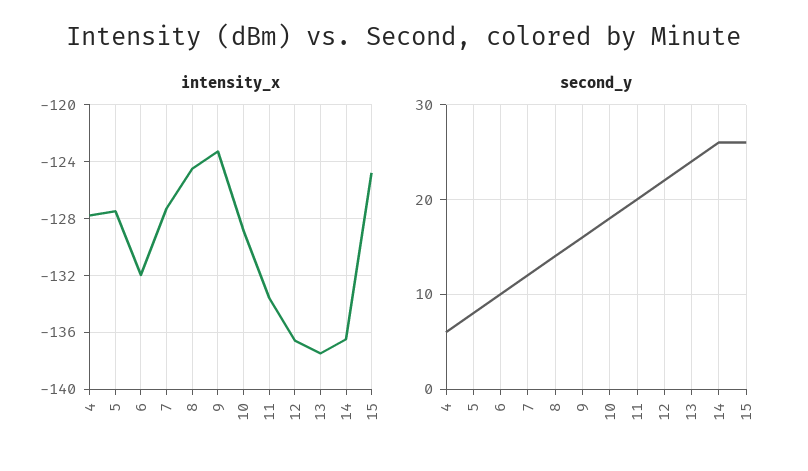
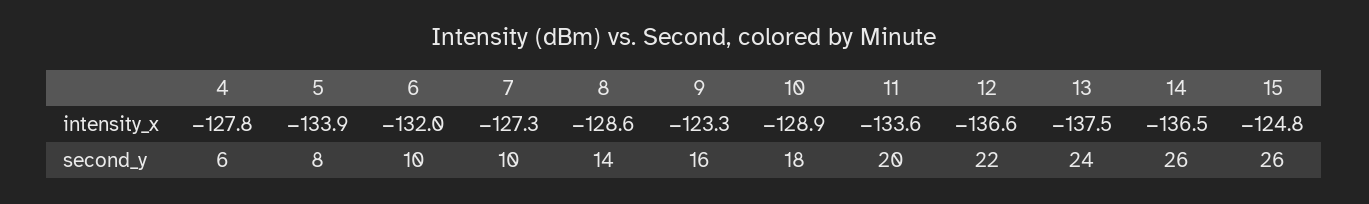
intensity_x, 5: -127.5 -> -133.9
intensity_x, 8: -124.5 -> -128.6
second_y, 7: 12 -> 10

